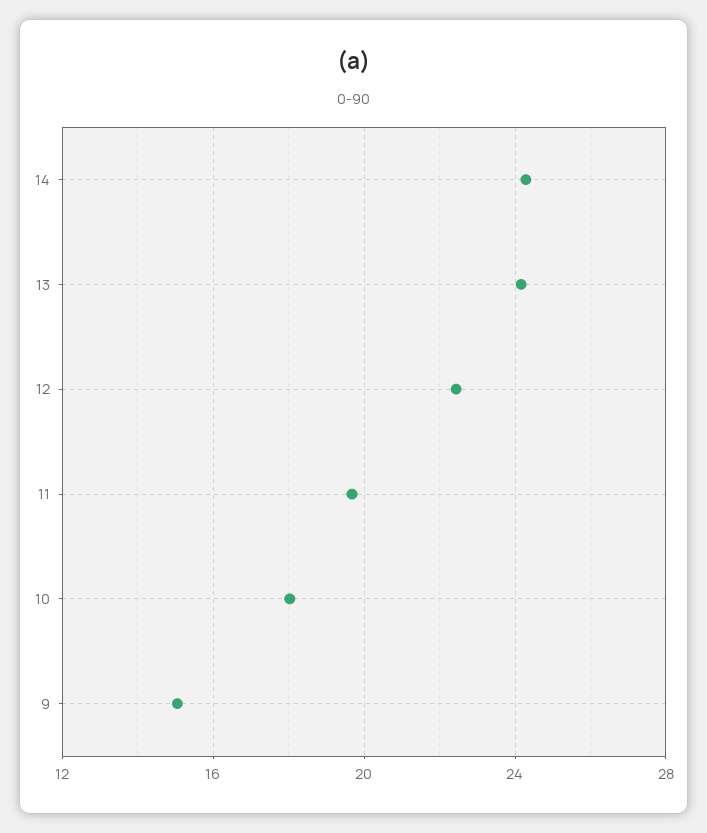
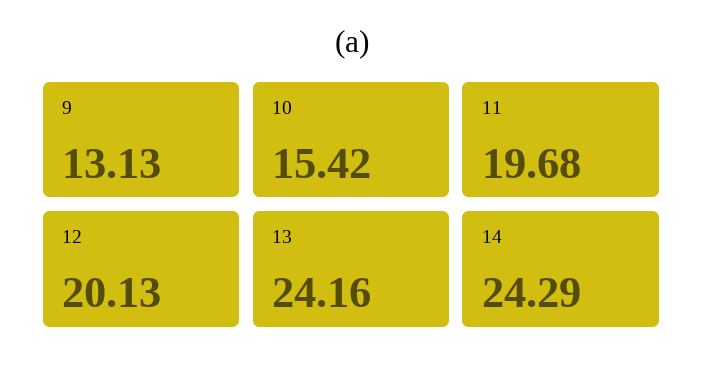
12: 22.5 -> 20.13
10: 18 -> 15.42
9: 15 -> 13.13

